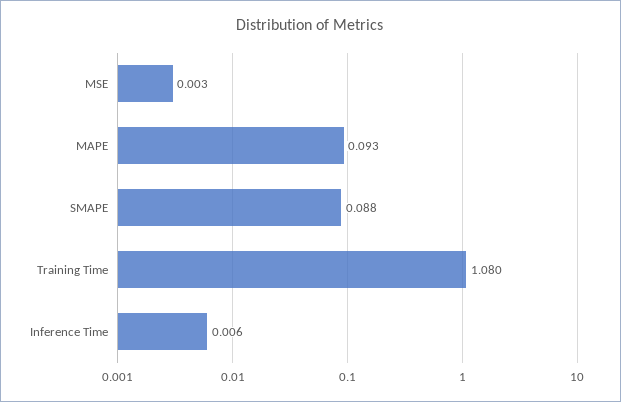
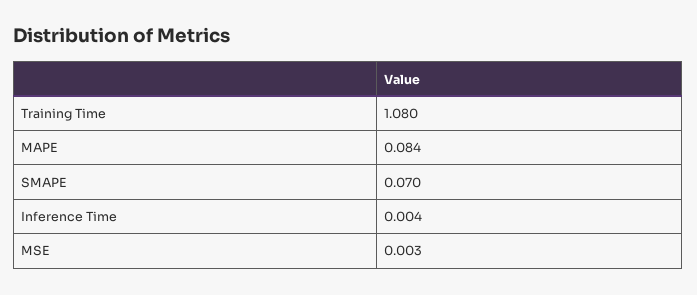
MAPE: 0.093 -> 0.084
SMAPE: 0.088 -> 0.07
Inference Time: 0.006 -> 0.004

